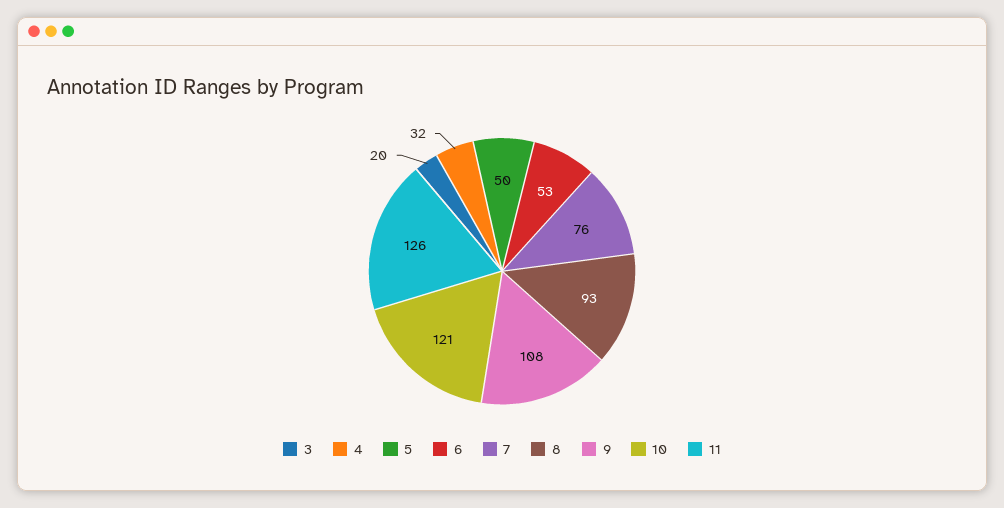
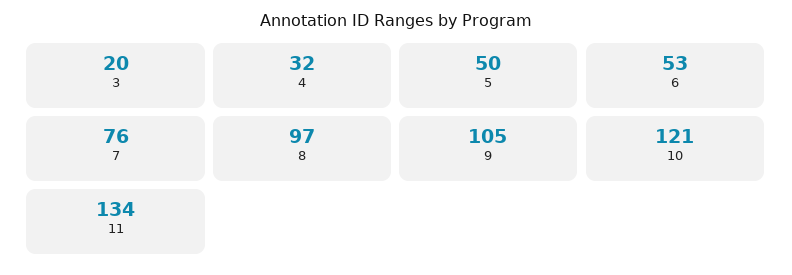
8: 93 -> 97
9: 108 -> 105
11: 126 -> 134

